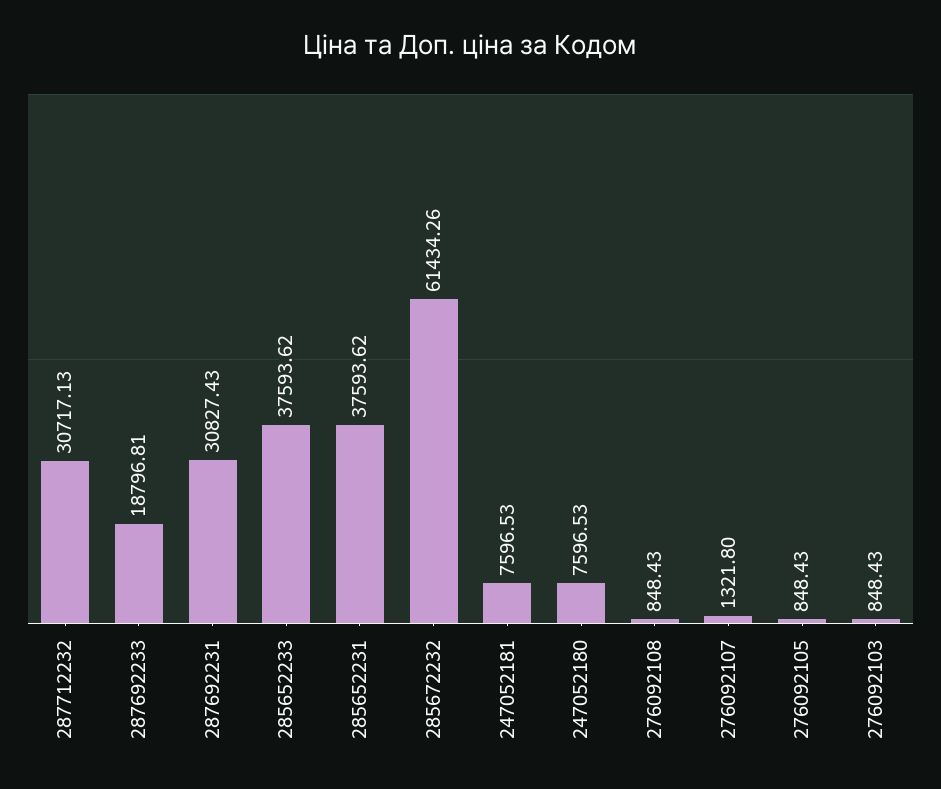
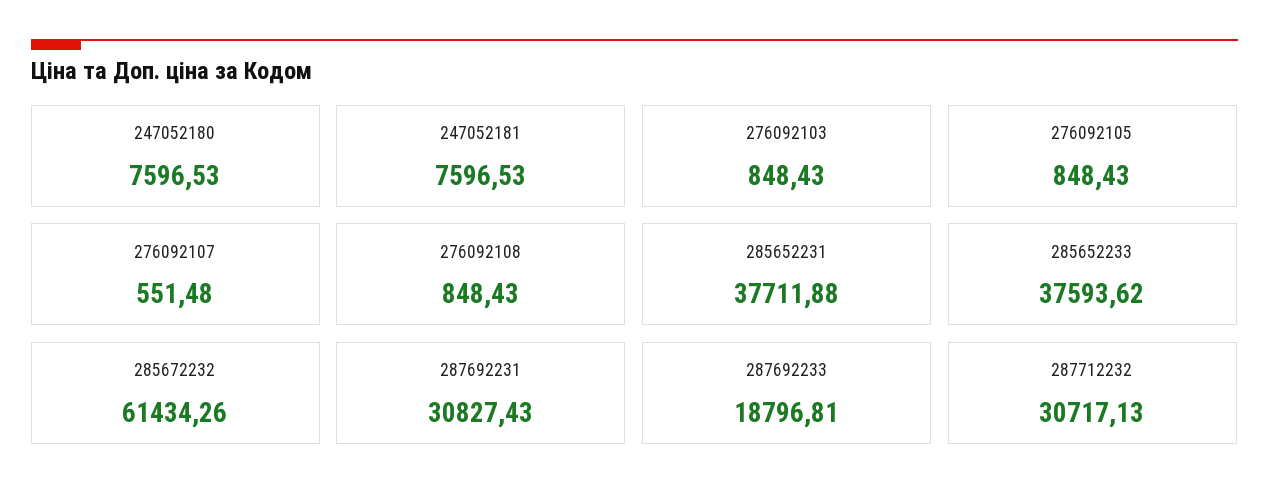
285652231: 37593.62 -> 37711.88
276092107: 1321.8 -> 551.48

